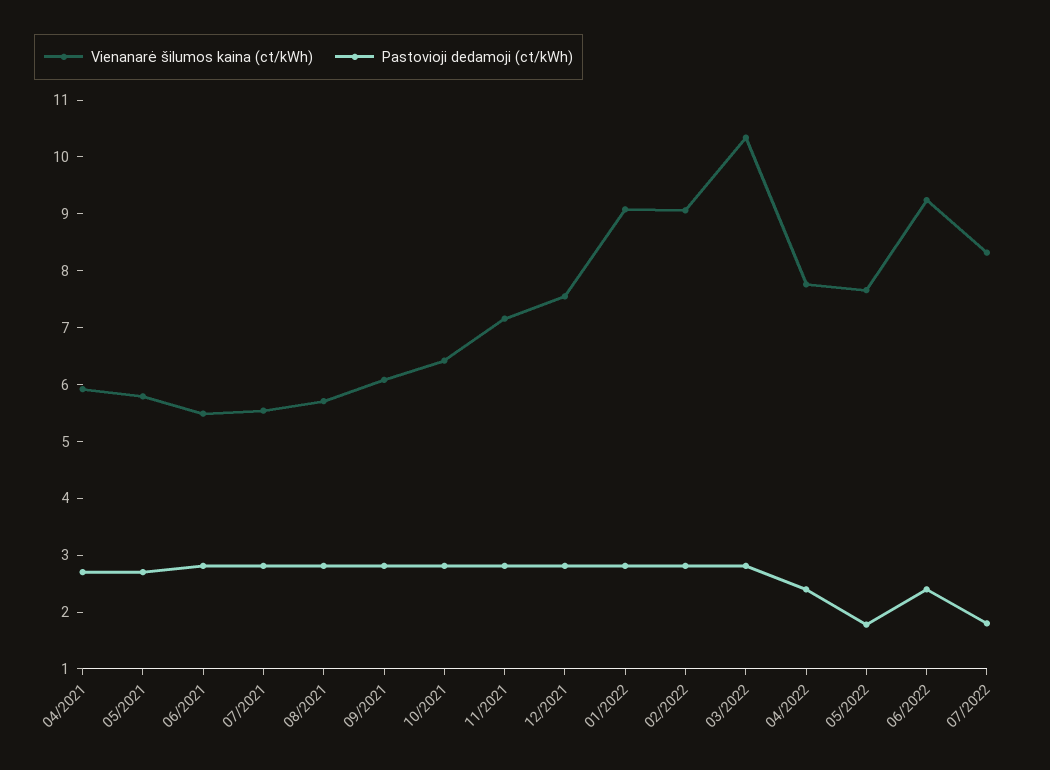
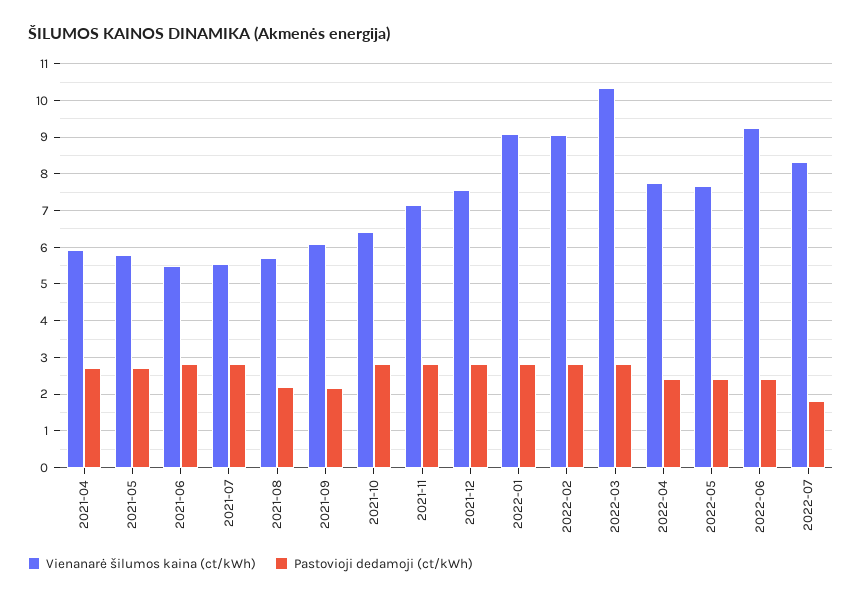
Pastovioji dedamoji (ct/kWh), 08/2021: 2.8 -> 2.2
Pastovioji dedamoji (ct/kWh), 09/2021: 2.8 -> 2.2
Pastovioji dedamoji (ct/kWh), 05/2022: 1.8 -> 2.4

